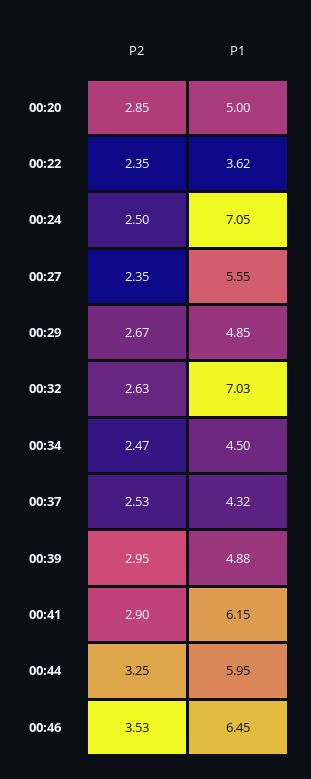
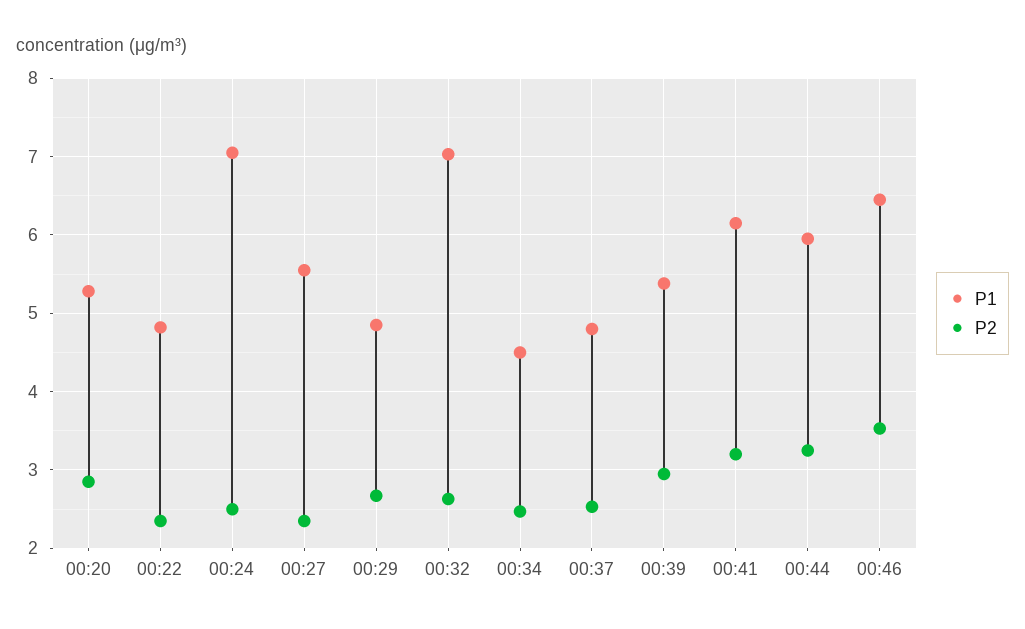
P1, 00:20: 5 -> 5.3
P1, 00:22: 3.62 -> 4.8
P1, 00:37: 4.32 -> 4.8
P1, 00:39: 4.88 -> 5.4
P2, 00:41: 2.9 -> 3.2

